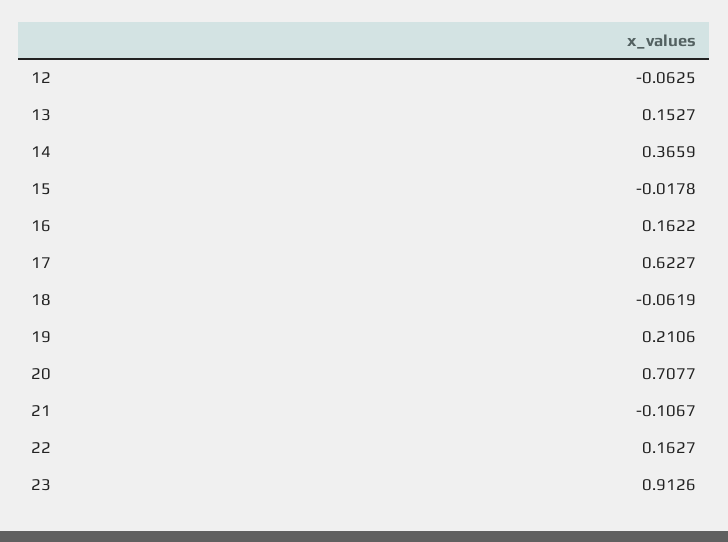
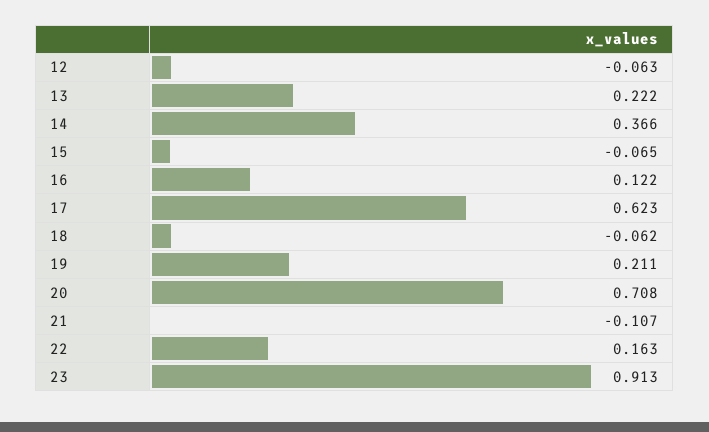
13: 0.1527 -> 0.222
15: -0.0178 -> -0.065
16: 0.1622 -> 0.122

